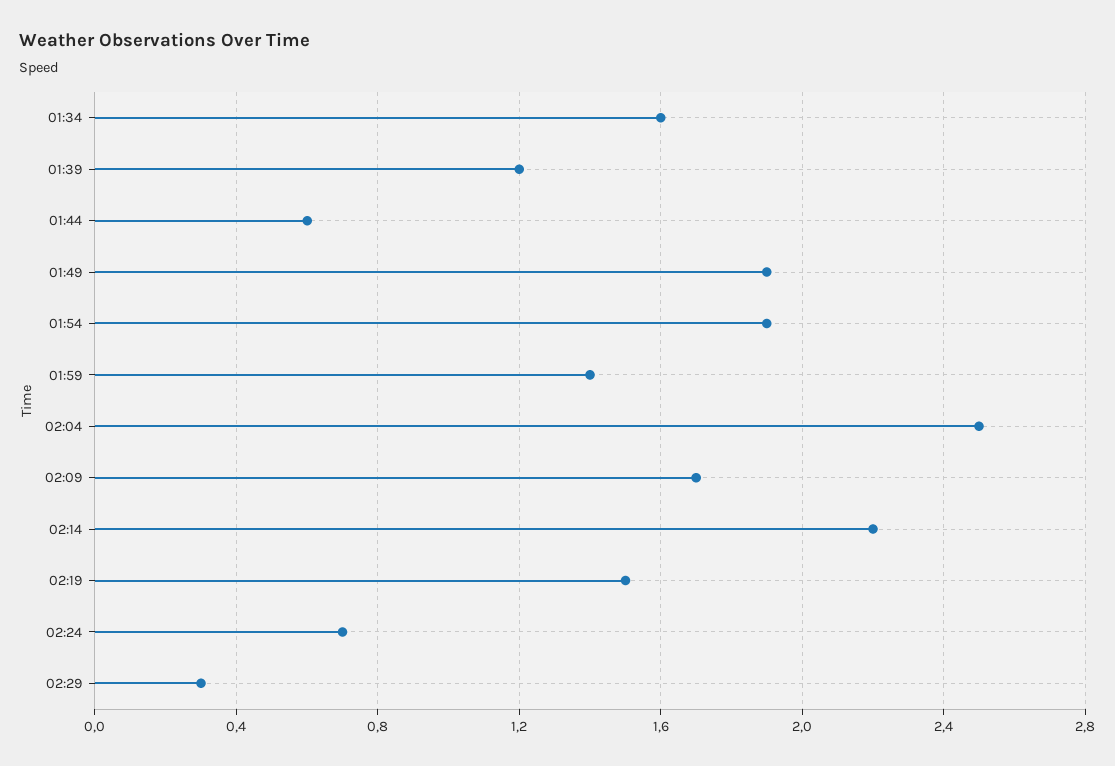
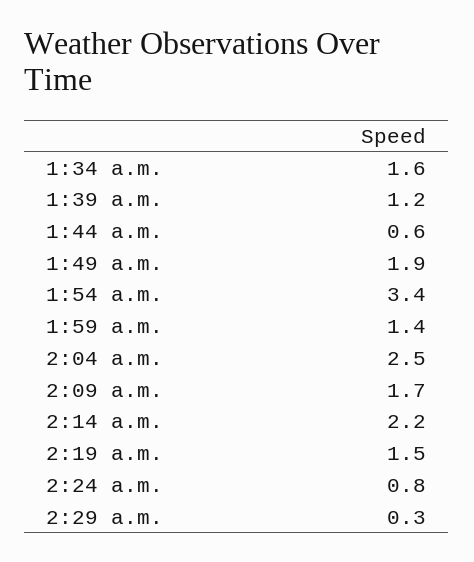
01:54: 1.9 -> 3.4
02:24: 0.7 -> 0.8

